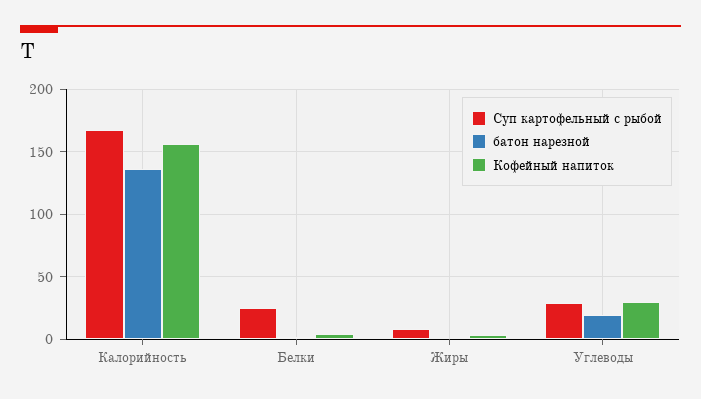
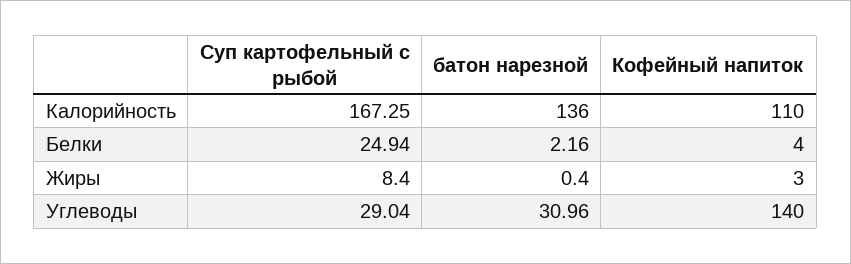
Кофейный напиток, Калорийность: 155 -> 110
батон нарезной, Углеводы: 20 -> 30.96
Кофейный напиток, Углеводы: 30 -> 140

